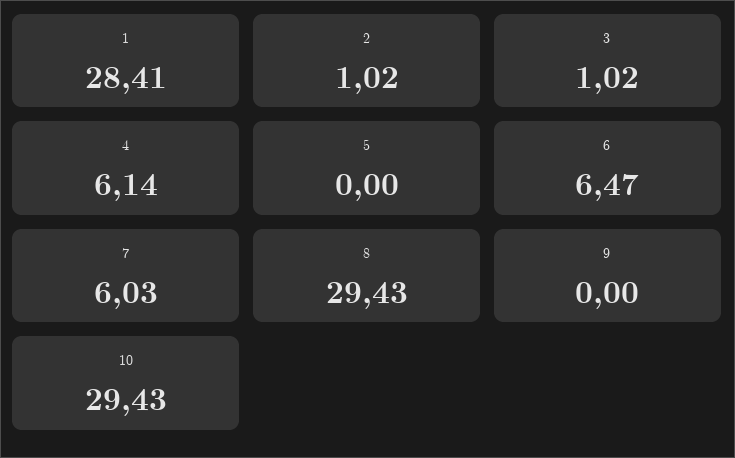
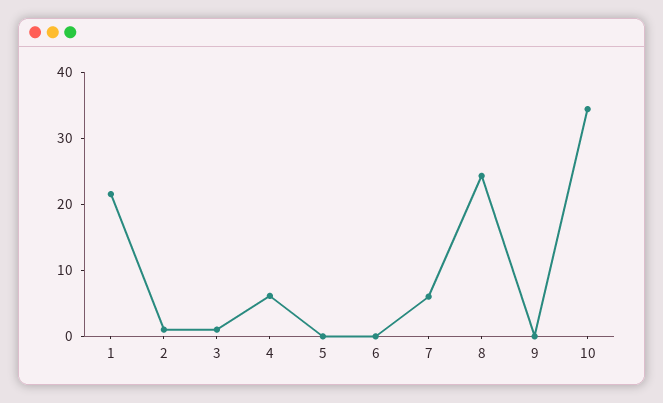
1: 28.41 -> 22
6: 6.47 -> 0
8: 29.43 -> 24
10: 29.43 -> 34

